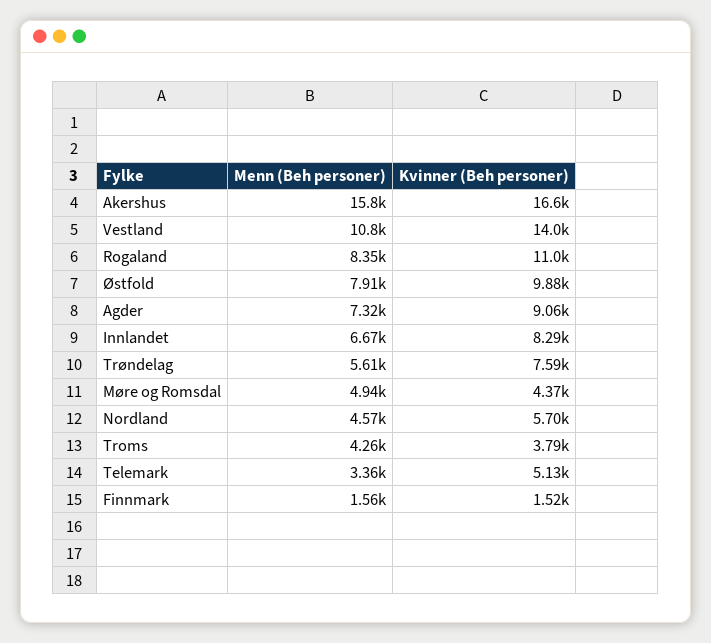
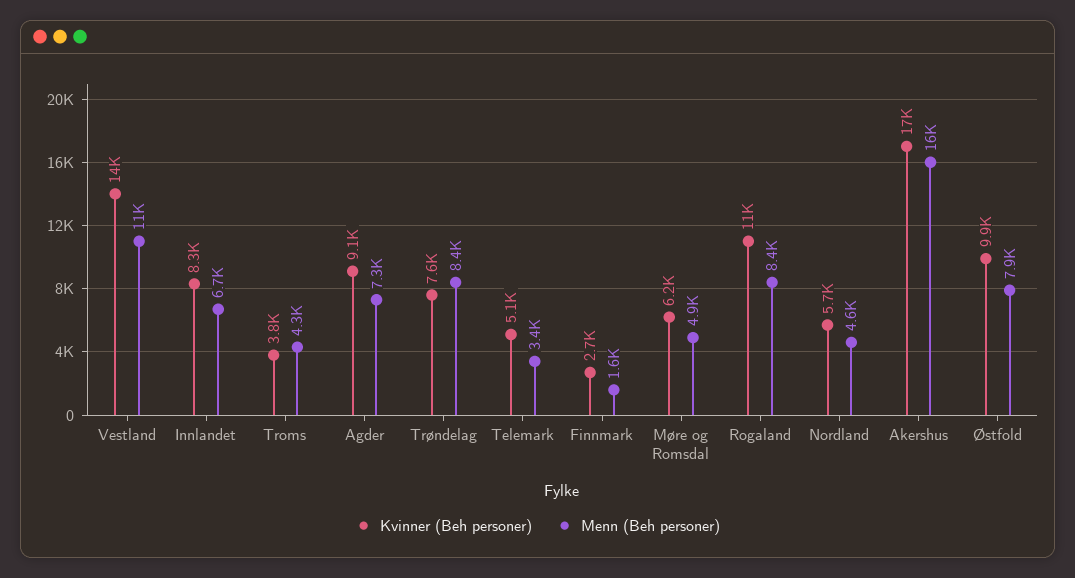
Menn (Beh personer), Trøndelag: 5610 -> 8400
Kvinner (Beh personer), Møre og Romsdal: 4370 -> 6200
Kvinner (Beh personer), Finnmark: 1520 -> 2700

